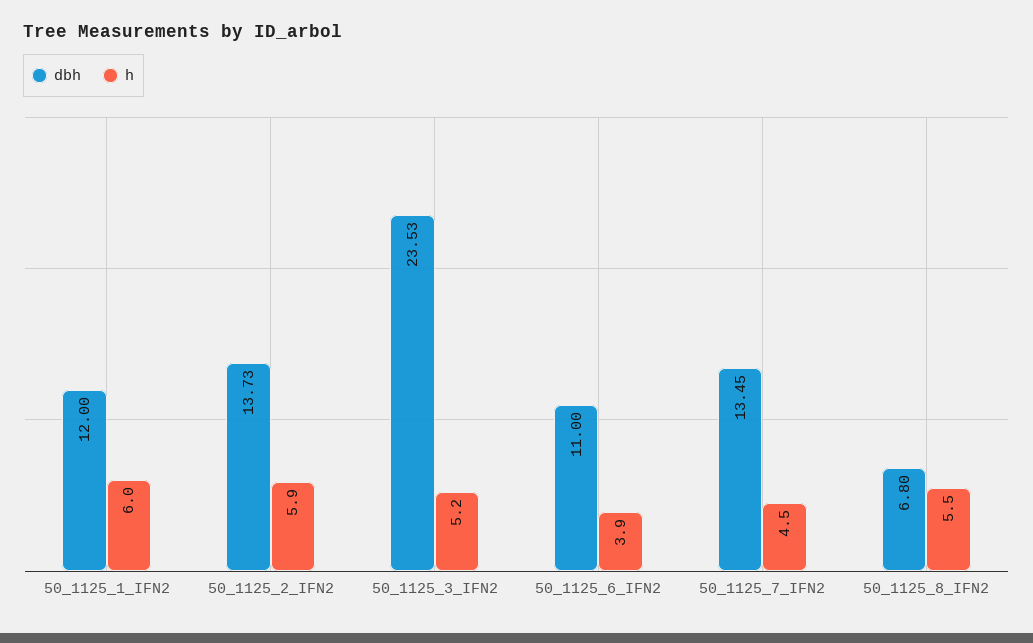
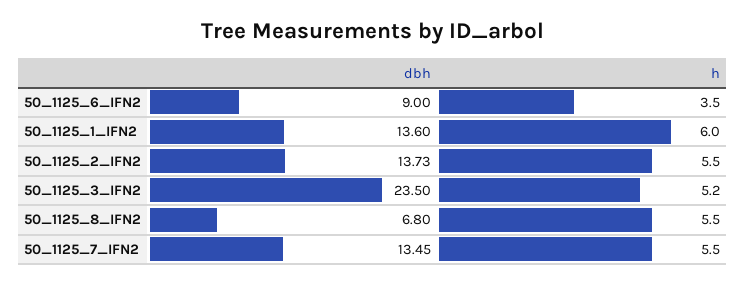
dbh, 50_1125_1_IFN2: 12 -> 13.6
h, 50_1125_2_IFN2: 5.9 -> 5.5
dbh, 50_1125_3_IFN2: 23.53 -> 23.5
dbh, 50_1125_6_IFN2: 11 -> 9
h, 50_1125_6_IFN2: 3.9 -> 3.5
h, 50_1125_7_IFN2: 4.5 -> 5.5

